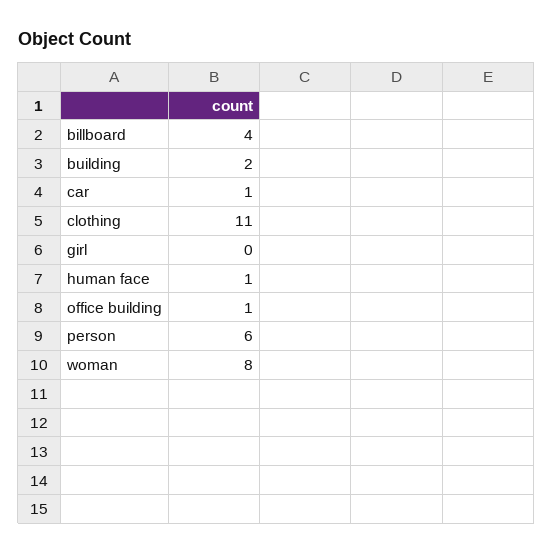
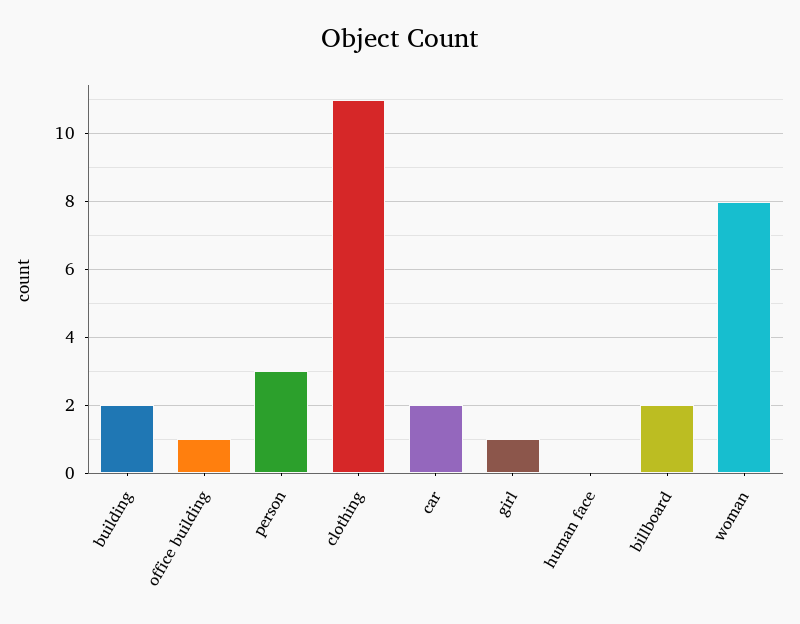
billboard: 4 -> 2
car: 1 -> 2
girl: 0 -> 1
human face: 1 -> 0
person: 6 -> 3

